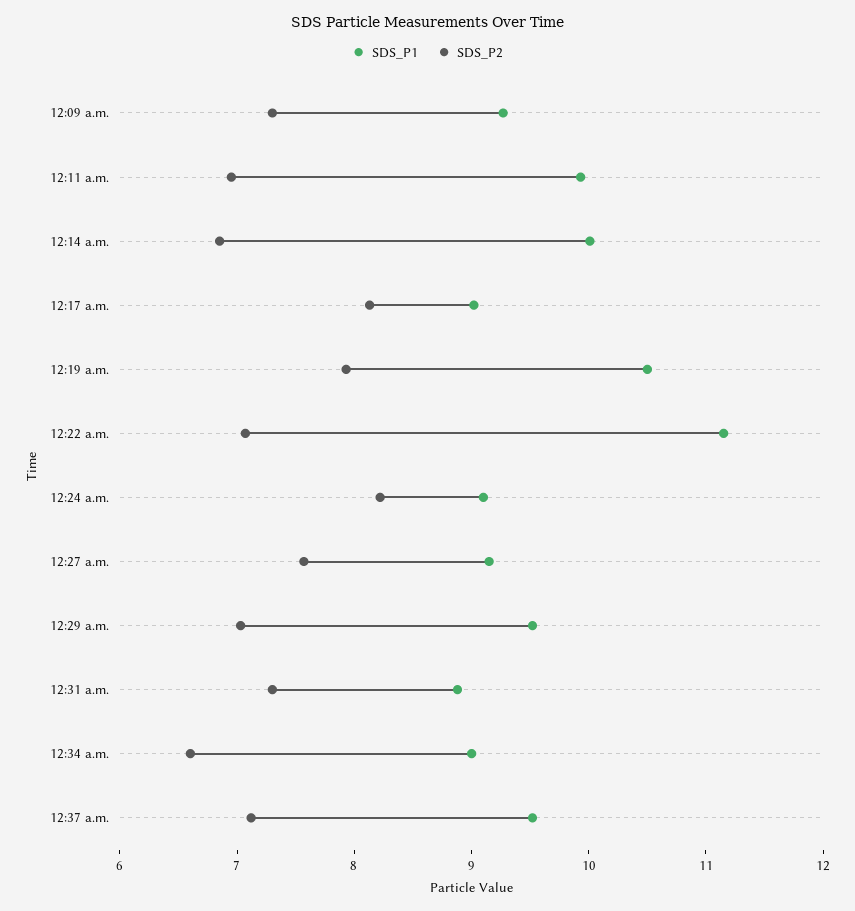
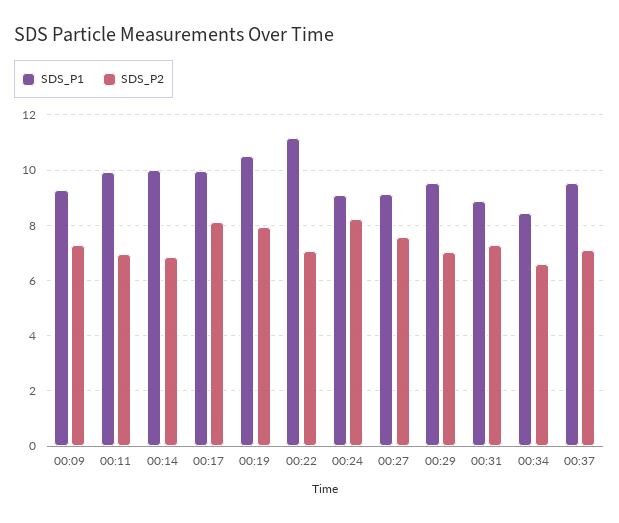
SDS_P1, 12:17 a.m.: 9 -> 10
SDS_P1, 12:34 a.m.: 9 -> 8.5

